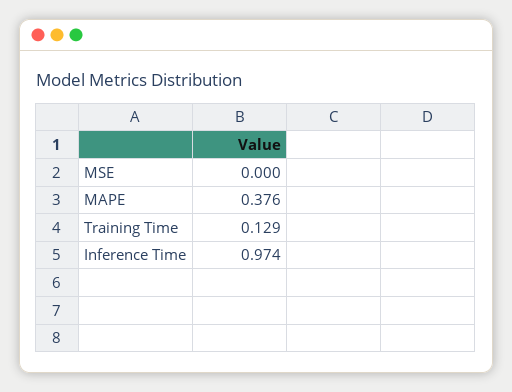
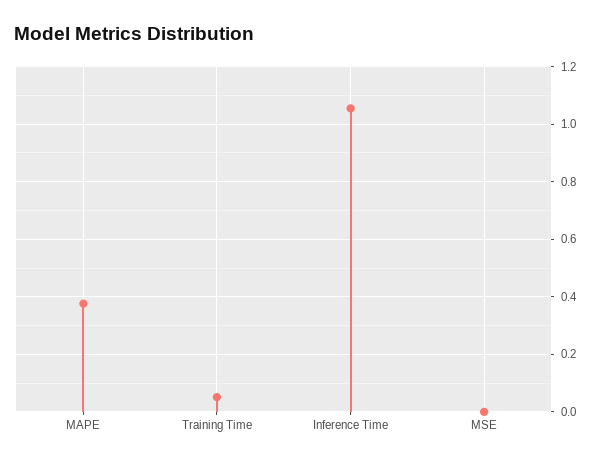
Training Time: 0.129 -> 0.05
Inference Time: 0.974 -> 1.05

